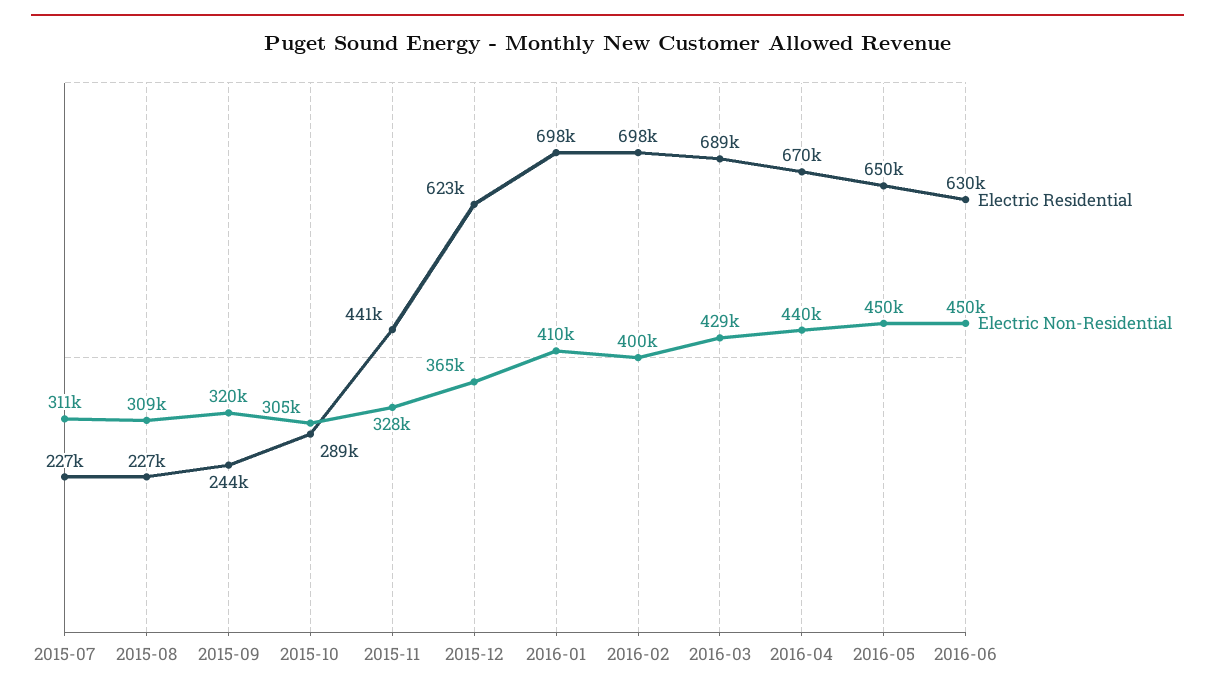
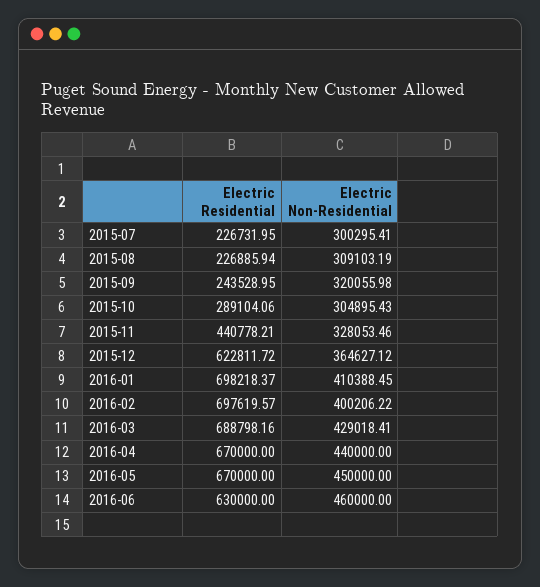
Electric Non-Residential, 2015-07: 311000 -> 300295.41
Electric Residential, 2016-05: 650000 -> 670000
Electric Non-Residential, 2016-06: 450000 -> 460000

